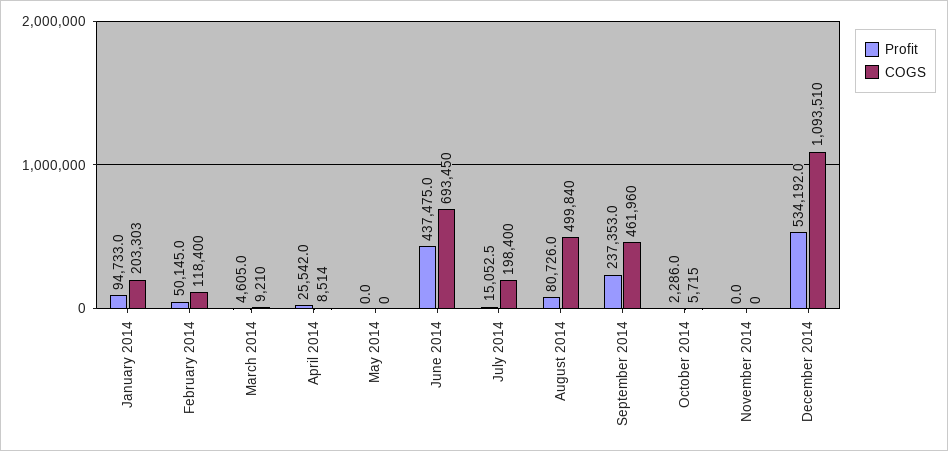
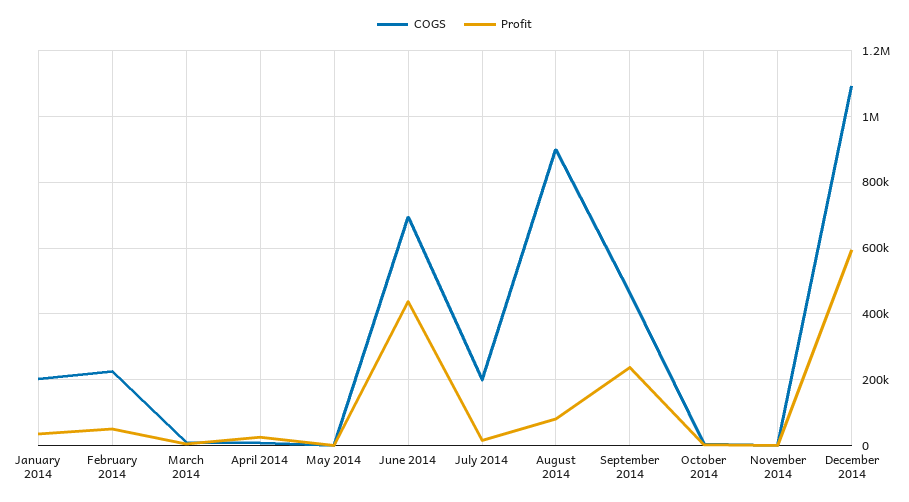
Profit, January 2014: 94733 -> 40000
COGS, February 2014: 118400 -> 220000
COGS, August 2014: 499840 -> 900000
Profit, December 2014: 534192 -> 600000

